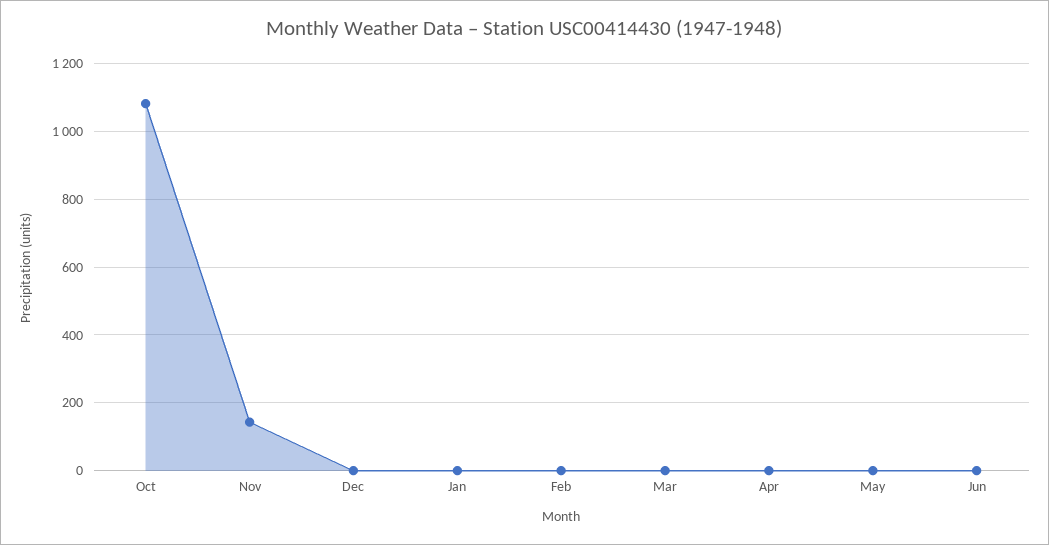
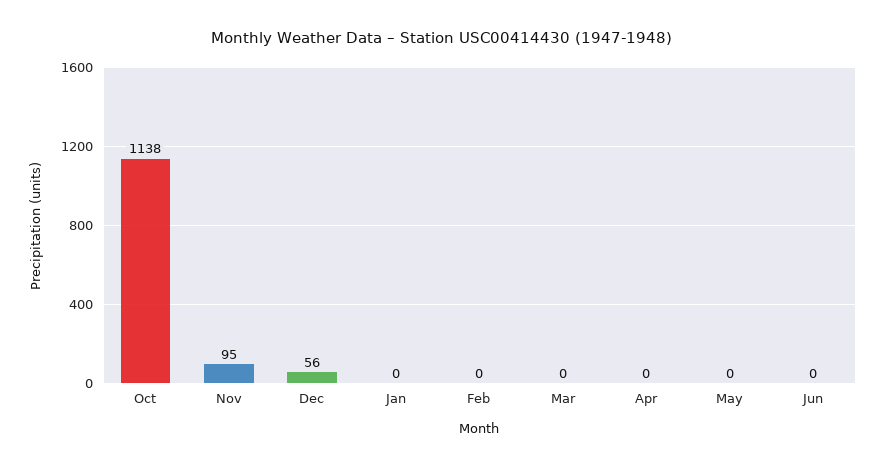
Oct: 1080 -> 1138
Nov: 140 -> 95
Dec: 0 -> 56

